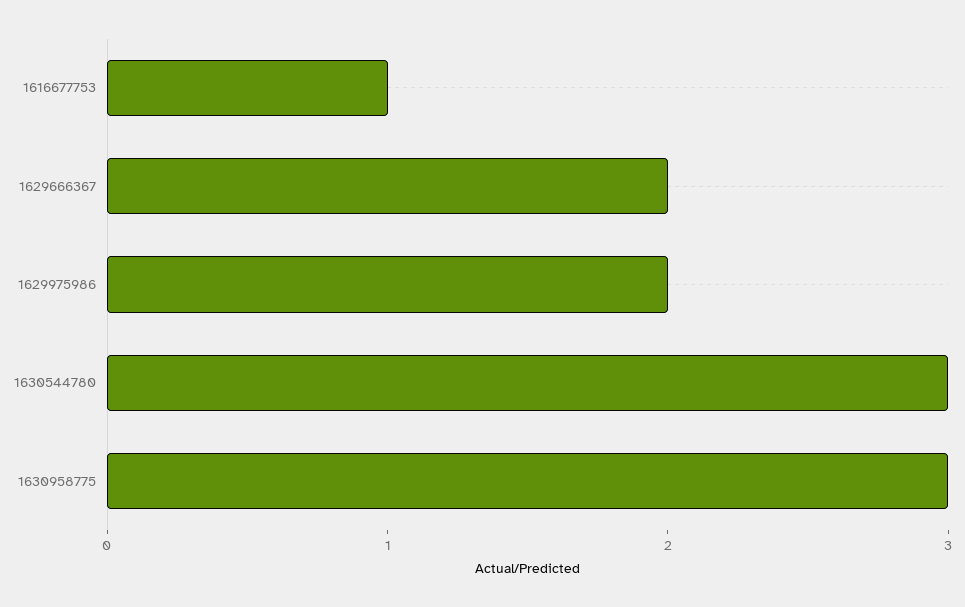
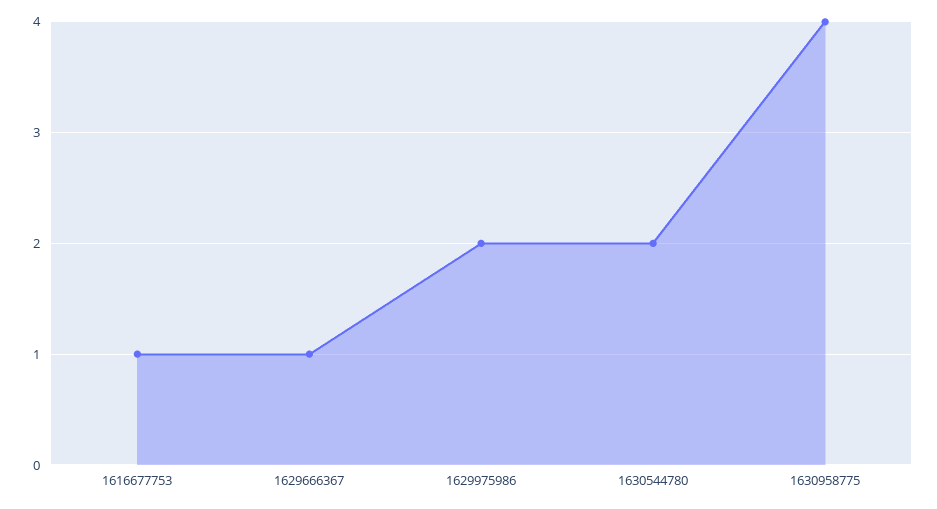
1629666367: 2 -> 1
1630544780: 3 -> 2
1630958775: 3 -> 4

